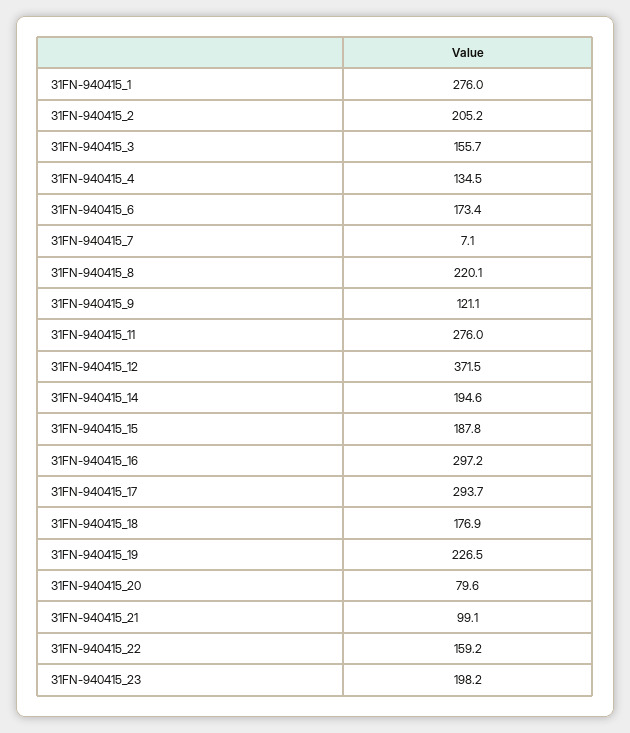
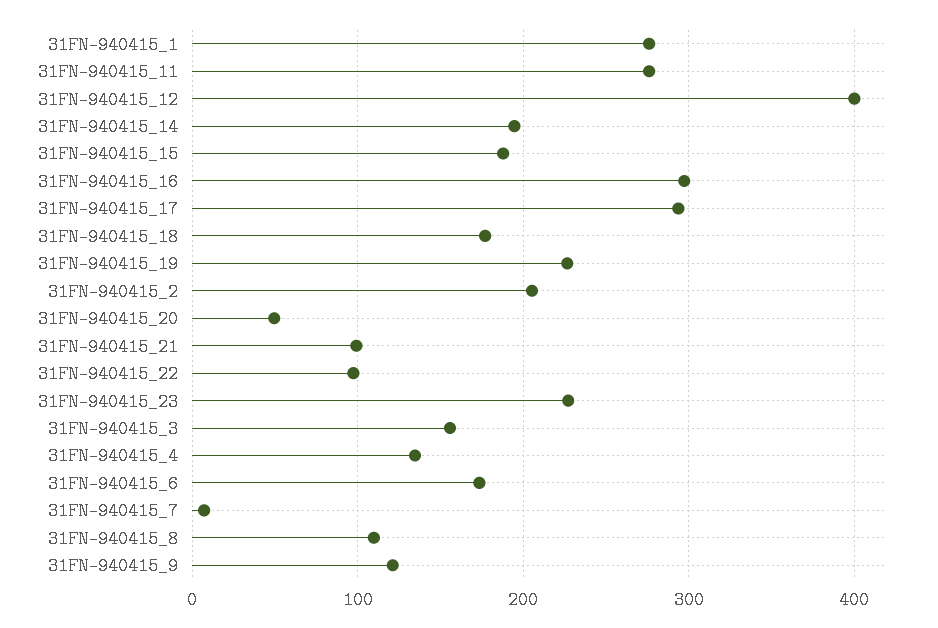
31FN-940415_8: 220.1 -> 110
31FN-940415_12: 371.5 -> 400
31FN-940415_20: 79.6 -> 50
31FN-940415_22: 159.2 -> 100
31FN-940415_23: 198.2 -> 230

